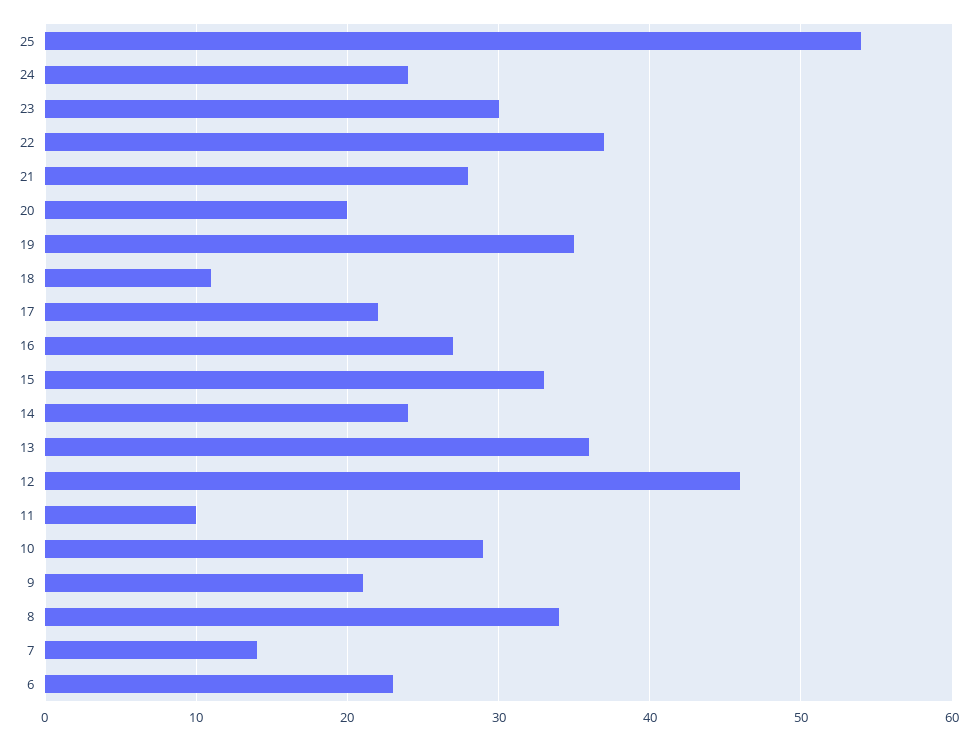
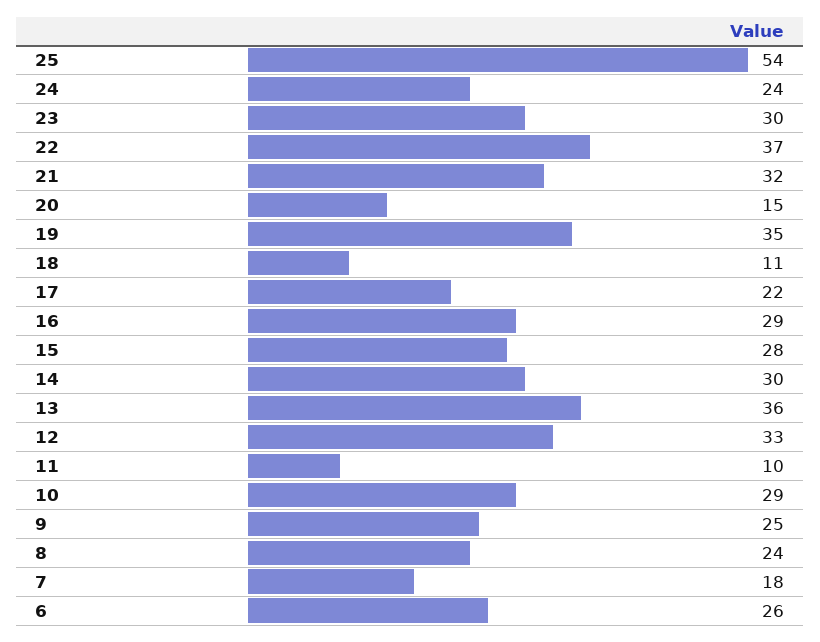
21: 28 -> 32
20: 20 -> 15
16: 27 -> 29
15: 33 -> 28
14: 24 -> 30
12: 46 -> 33
9: 21 -> 25
8: 34 -> 24
7: 14 -> 18
6: 23 -> 26

